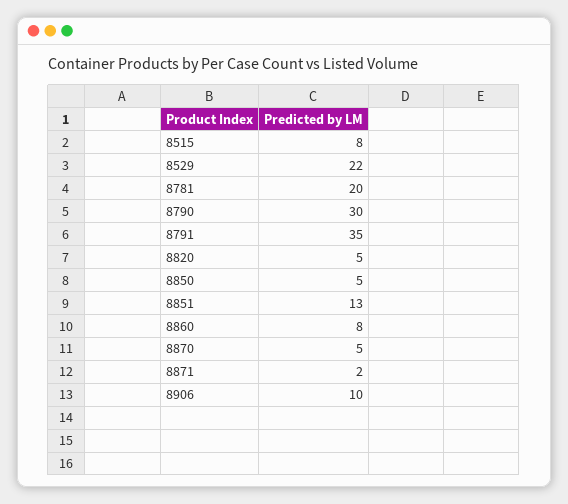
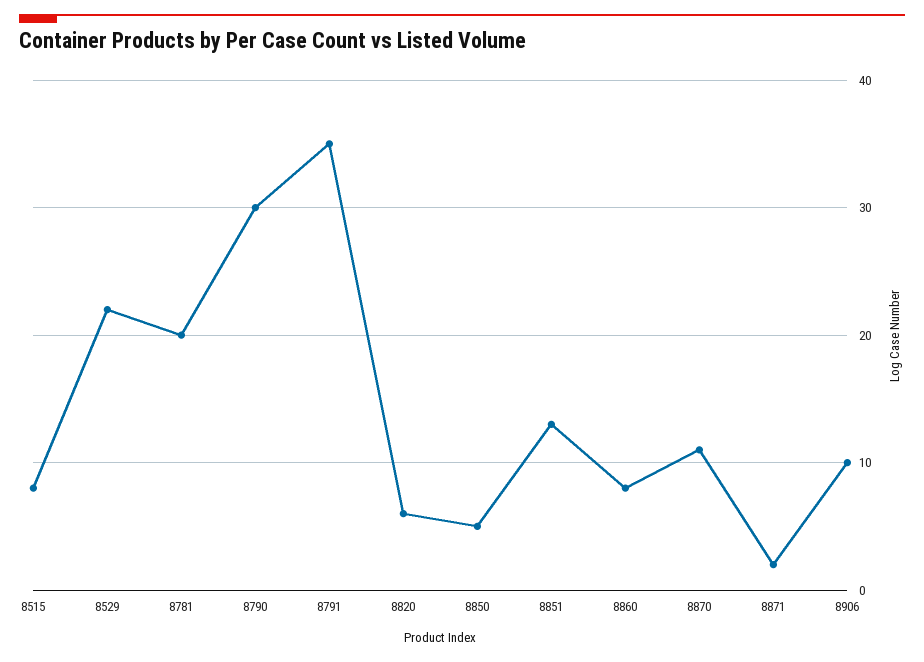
8820: 5 -> 6
8870: 5 -> 11

